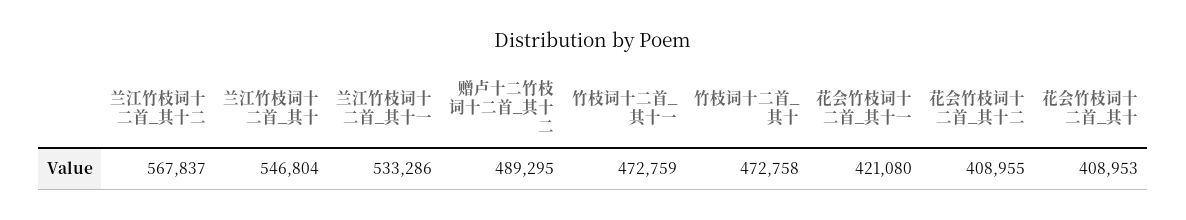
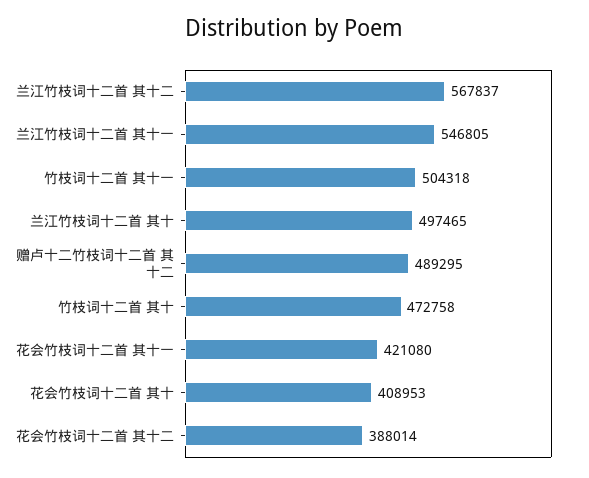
兰江竹枝词十二首_其十: 546804 -> 497465
兰江竹枝词十二首_其十一: 533286 -> 546805
竹枝词十二首_其十一: 472759 -> 504318
花会竹枝词十二首_其十二: 408955 -> 388014

